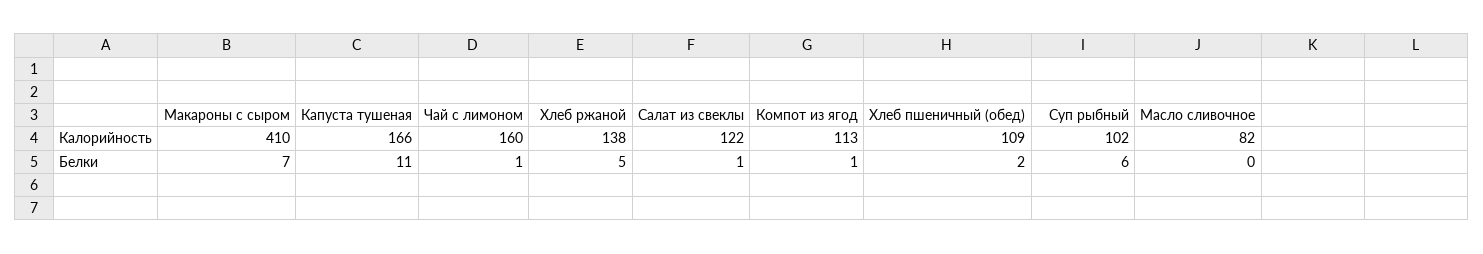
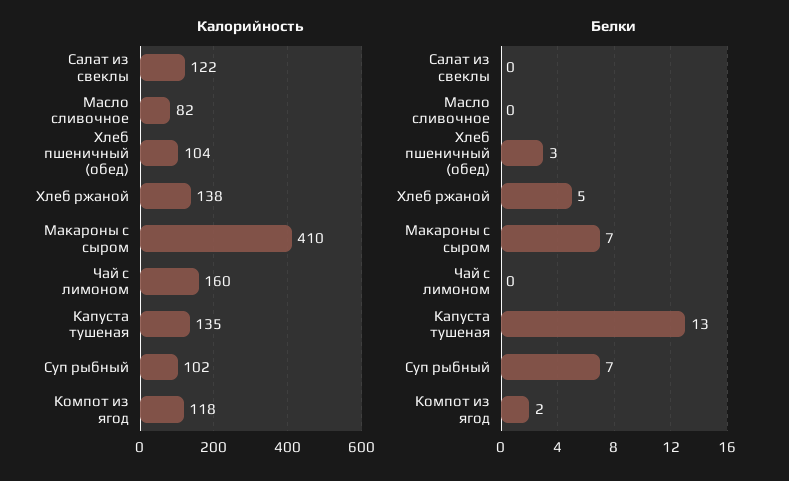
Калорийность, Капуста тушеная: 166 -> 135
Калорийность, Компот из ягод: 113 -> 118
Калорийность, Хлеб пшеничный (обед): 109 -> 104
Белки, Капуста тушеная: 11 -> 13
Белки, Чай с лимоном: 1 -> 0
Белки, Салат из свеклы: 1 -> 0
Белки, Компот из ягод: 1 -> 2
Белки, Хлеб пшеничный (обед): 2 -> 3
Белки, Суп рыбный: 6 -> 7

